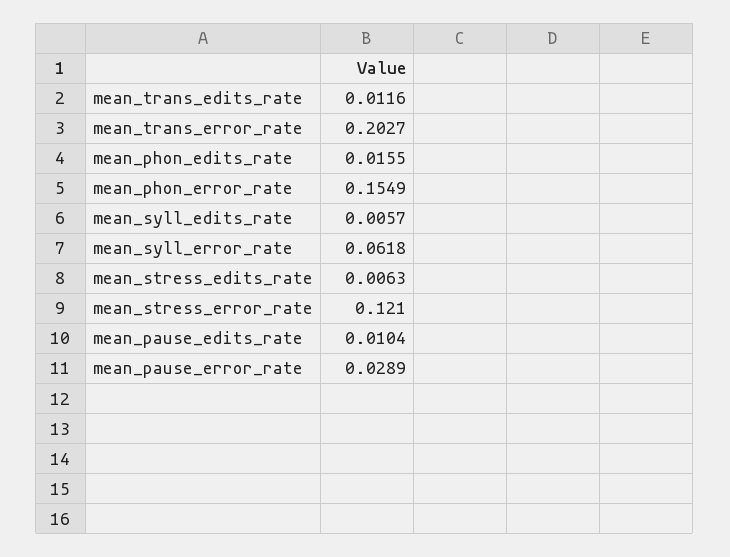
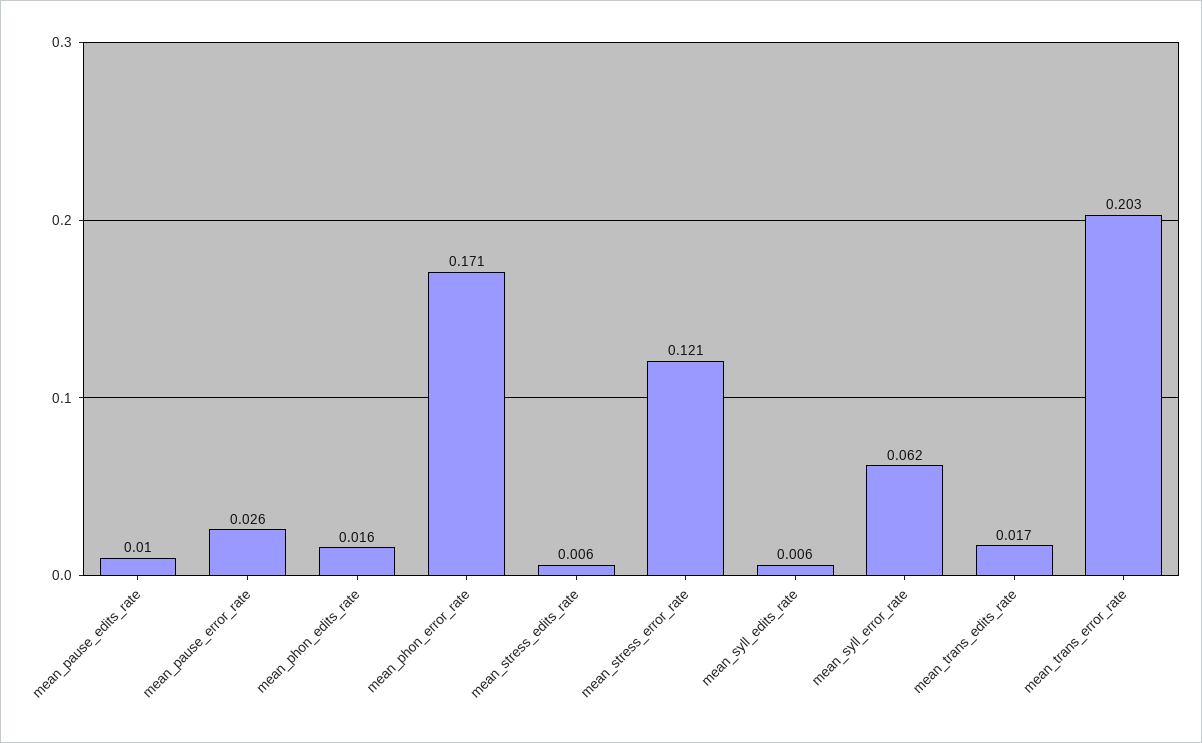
mean_trans_edits_rate: 0.0116 -> 0.017
mean_phon_error_rate: 0.1549 -> 0.171
mean_pause_error_rate: 0.0289 -> 0.026

